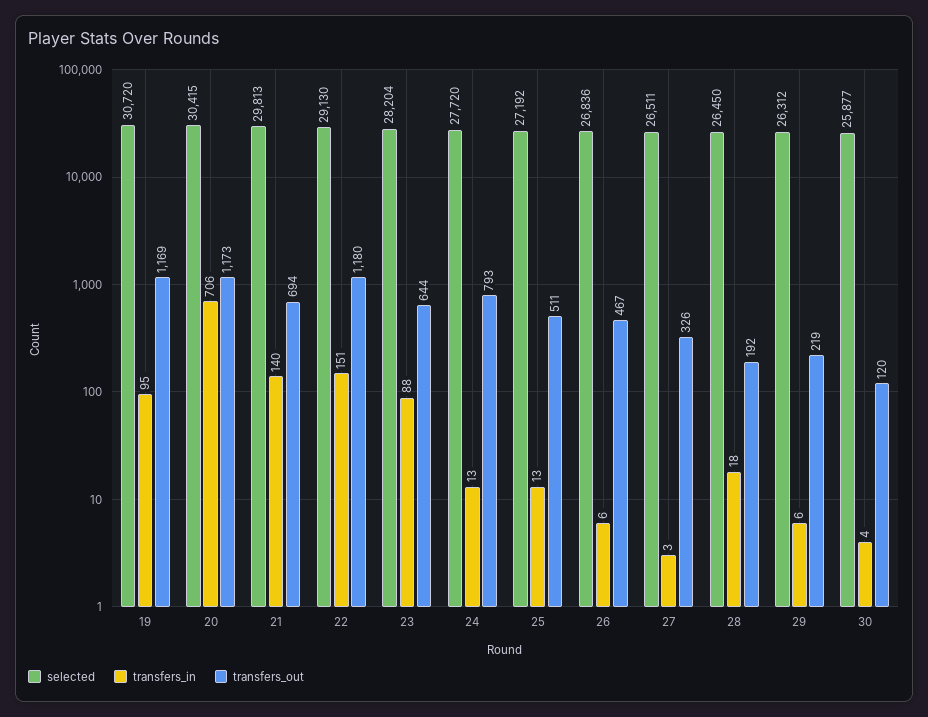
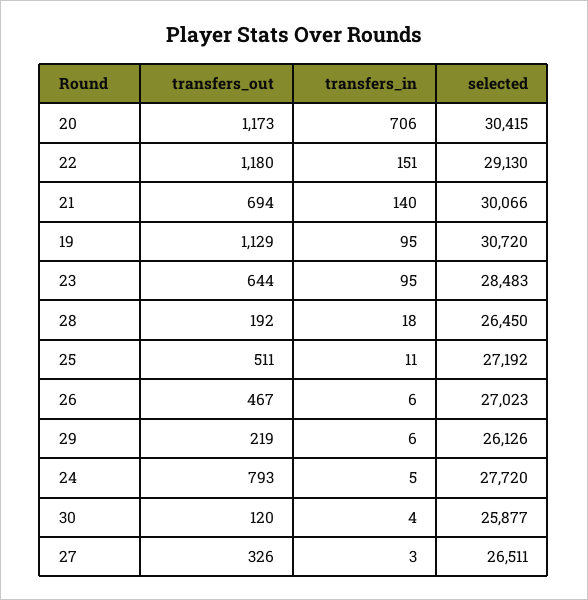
transfers_out, 19: 1169 -> 1129
selected, 21: 29813 -> 30066
selected, 23: 28204 -> 28483
transfers_in, 23: 88 -> 95
transfers_in, 24: 13 -> 5
transfers_in, 25: 13 -> 11
selected, 26: 26836 -> 27023
selected, 29: 26312 -> 26126

